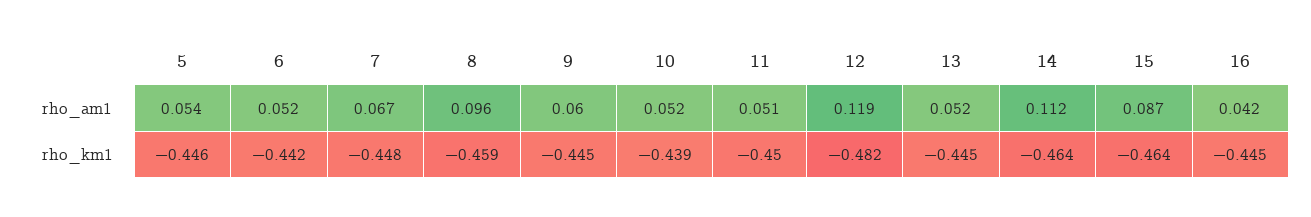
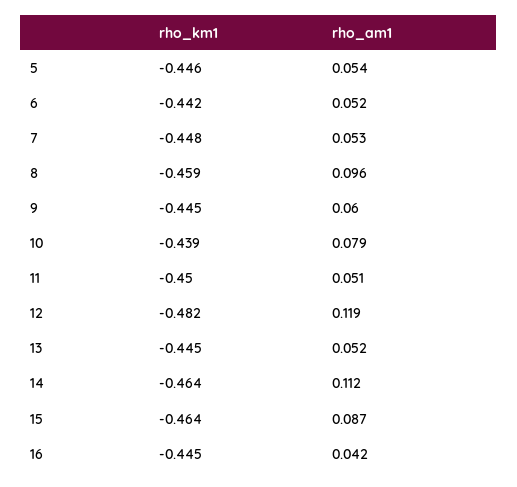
7, rho_am1: 0.067 -> 0.053
10, rho_am1: 0.052 -> 0.079

